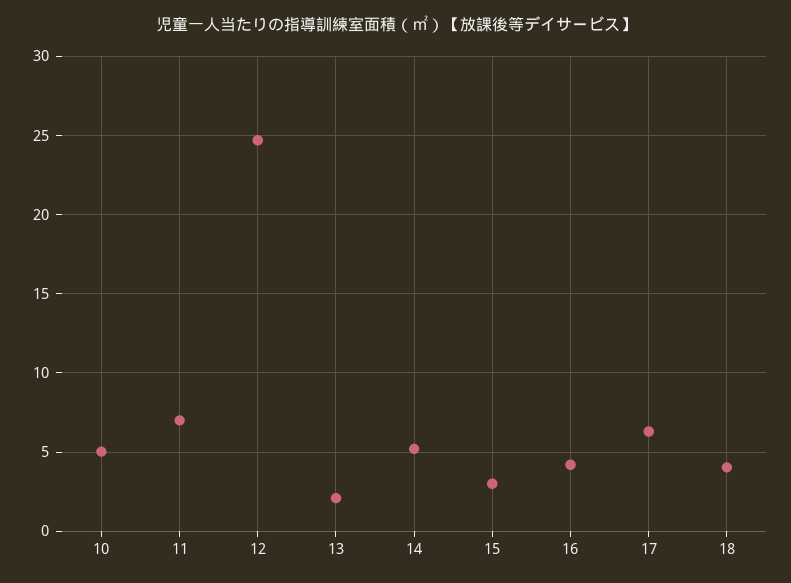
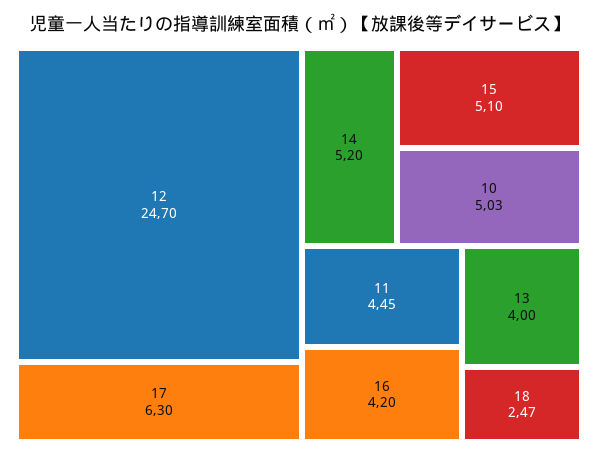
11: 7 -> 4.45
13: 2 -> 4
15: 3 -> 5.1
18: 4 -> 2.47

